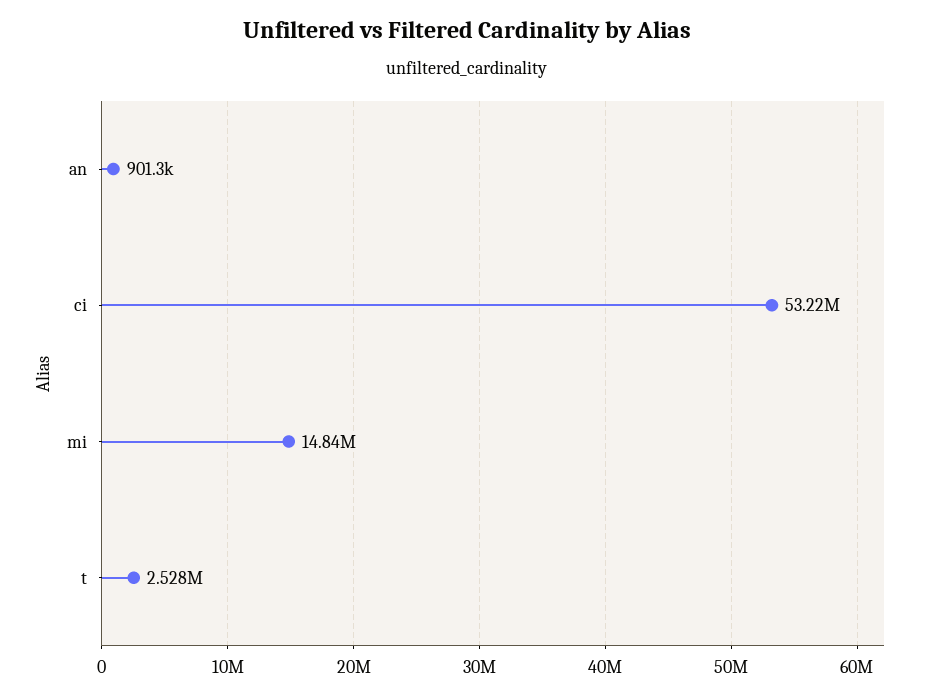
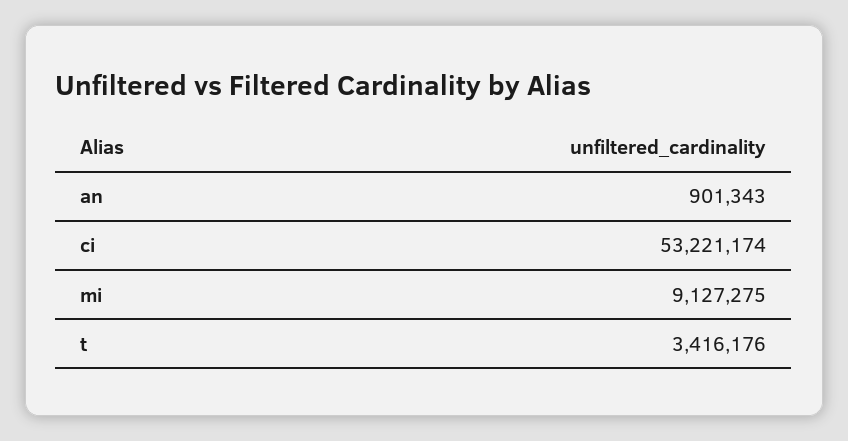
mi: 14840000 -> 9127275
t: 2528000 -> 3416176

